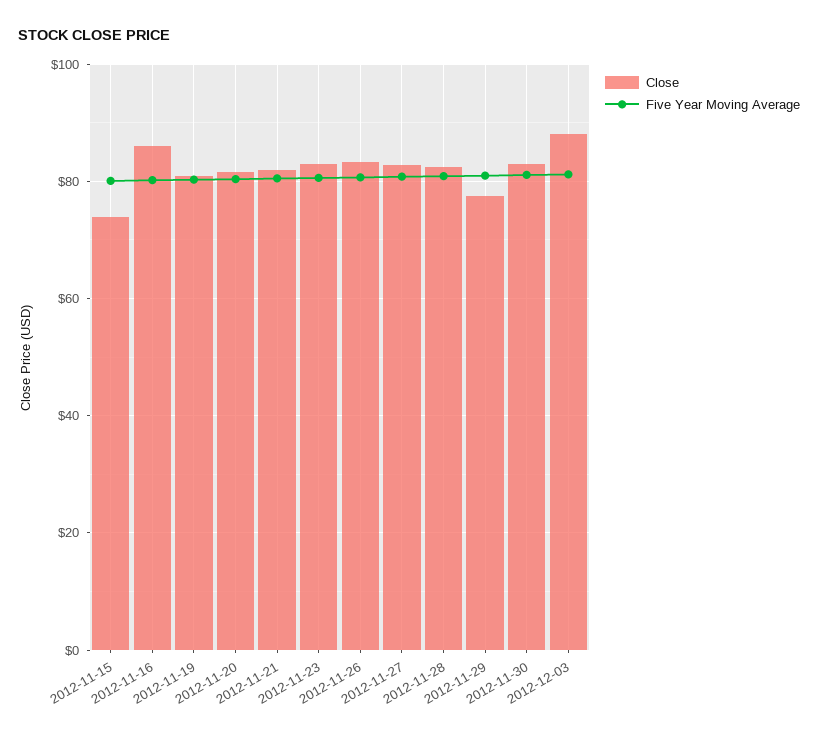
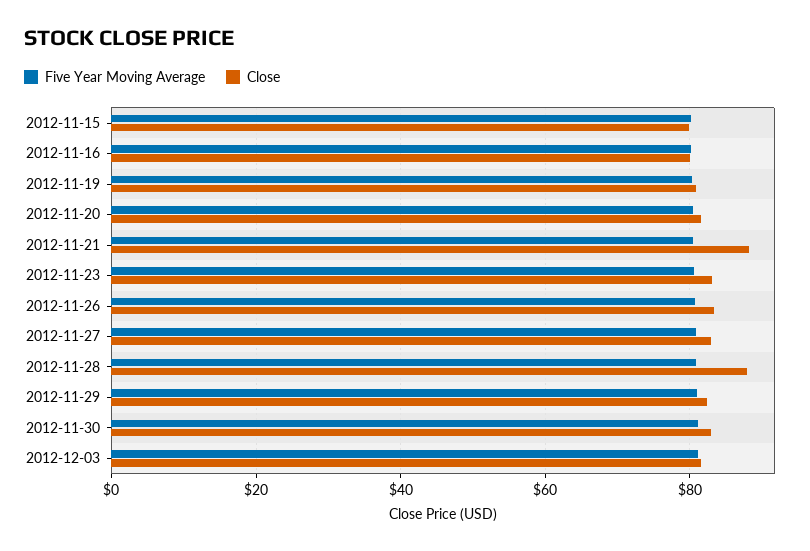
Close, 2012-11-15: 74 -> 80
Close, 2012-11-16: 86 -> 80
Close, 2012-11-21: 82 -> 88
Close, 2012-11-28: 82 -> 88
Close, 2012-11-29: 78 -> 82
Close, 2012-12-03: 88 -> 82

